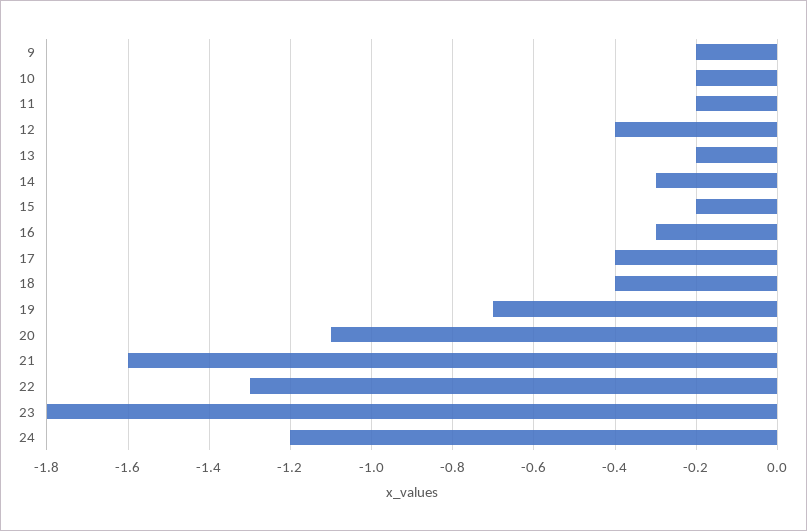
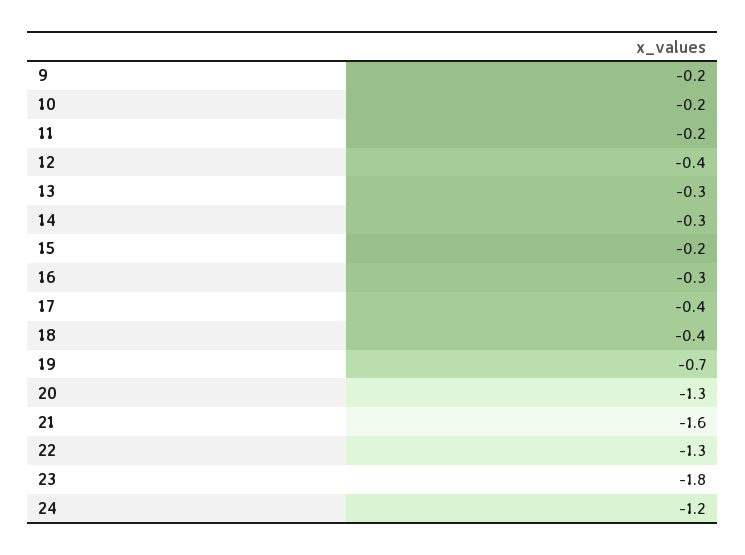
13: -0.2 -> -0.3
20: -1.1 -> -1.3

